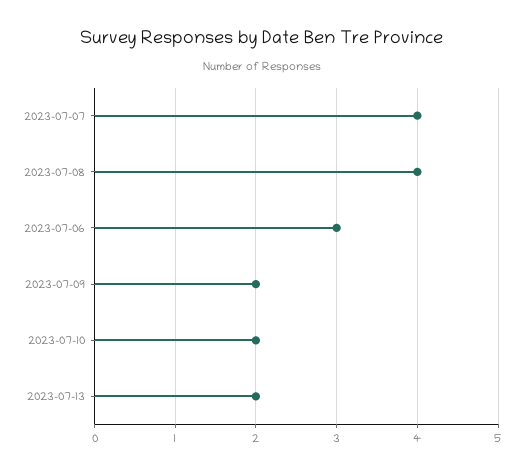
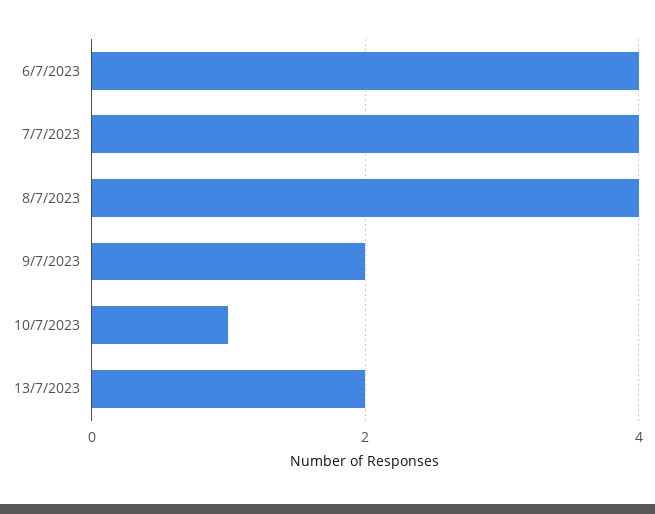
2023-07-06: 3 -> 4
2023-07-10: 2 -> 1

